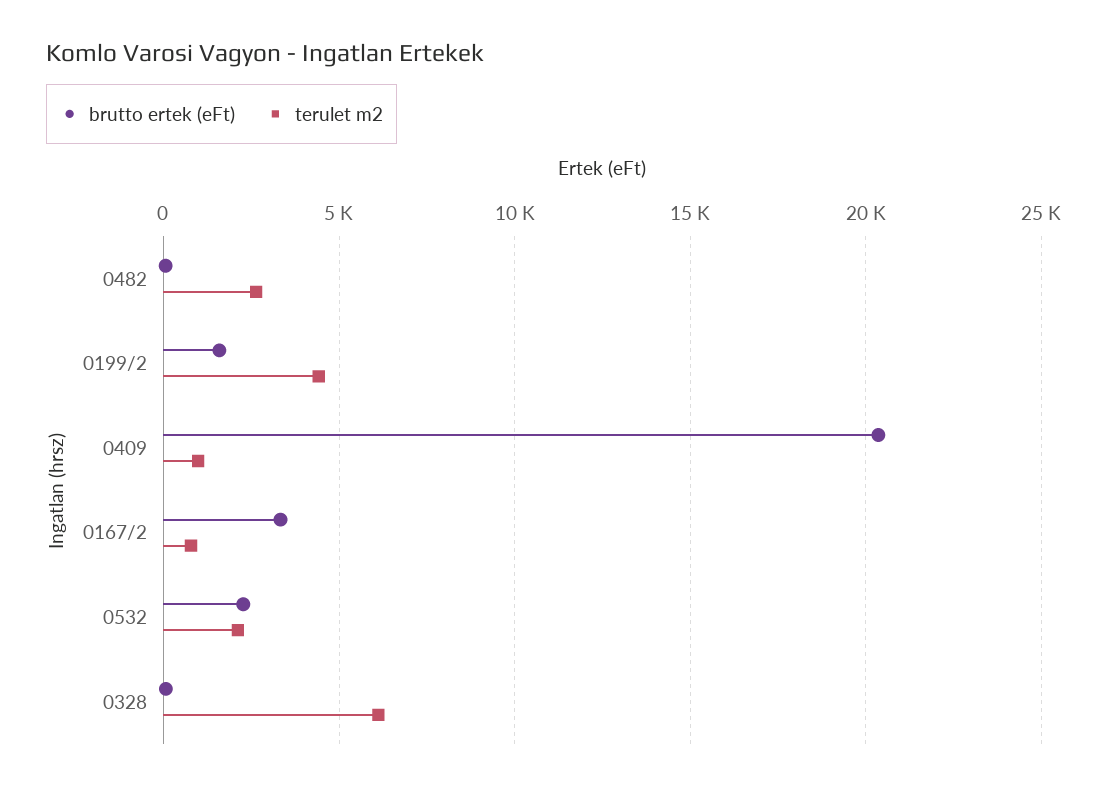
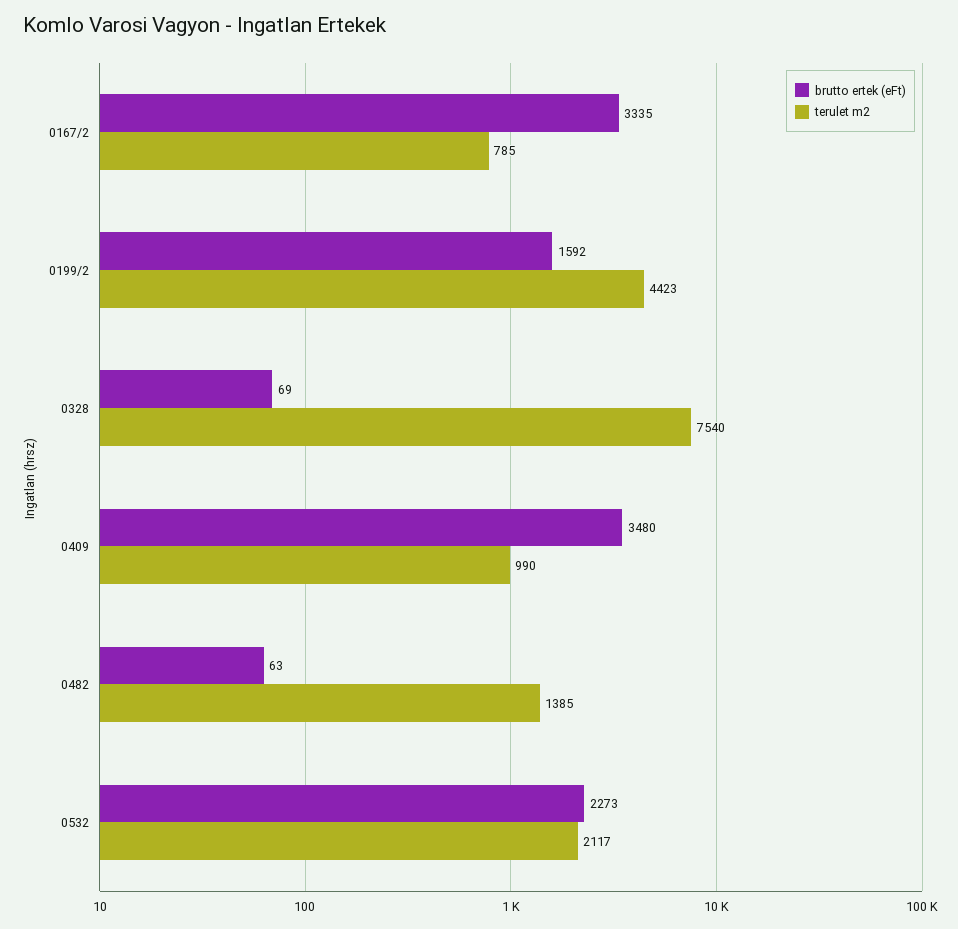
terulet m2, 0482: 2500 -> 1385
brutto ertek (eFt), 0409: 20500 -> 3480
terulet m2, 0328: 6000 -> 7540

